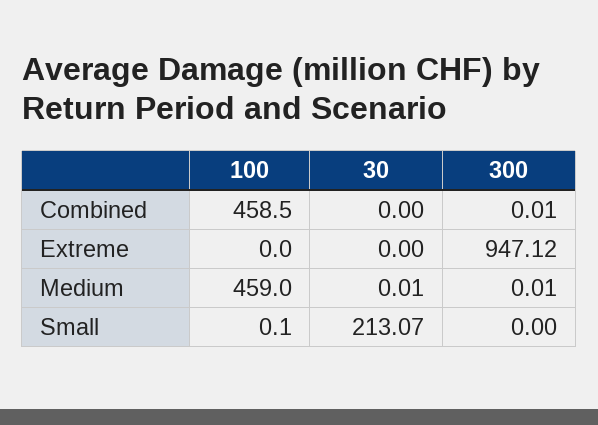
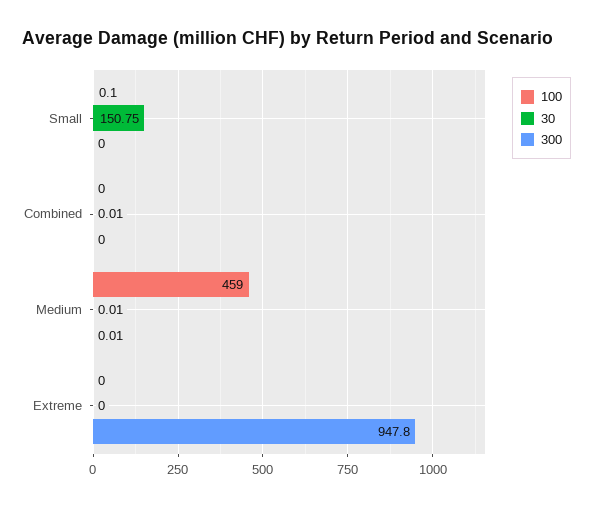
100, Combined: 458.5 -> 0
30, Combined: 0 -> 0.01
300, Combined: 0.01 -> 0
300, Extreme: 947.12 -> 947.8
30, Small: 213.07 -> 150.75

